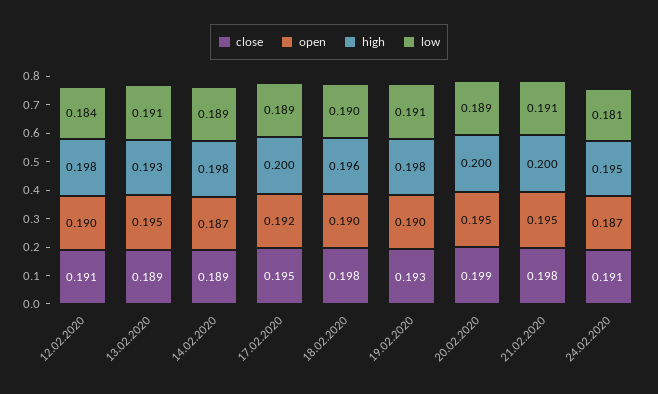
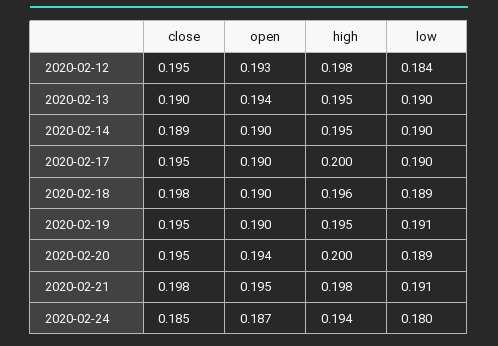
close, 12.02.2020: 0.191 -> 0.195
open, 12.02.2020: 0.19 -> 0.193
close, 13.02.2020: 0.189 -> 0.19
open, 13.02.2020: 0.195 -> 0.194
high, 13.02.2020: 0.193 -> 0.195
low, 13.02.2020: 0.191 -> 0.19
open, 14.02.2020: 0.187 -> 0.19
high, 14.02.2020: 0.198 -> 0.195
low, 14.02.2020: 0.189 -> 0.19
open, 17.02.2020: 0.192 -> 0.19
low, 17.02.2020: 0.189 -> 0.19
low, 18.02.2020: 0.19 -> 0.189
close, 19.02.2020: 0.193 -> 0.195
high, 19.02.2020: 0.198 -> 0.195
close, 20.02.2020: 0.199 -> 0.195
open, 20.02.2020: 0.195 -> 0.194
high, 21.02.2020: 0.2 -> 0.198
close, 24.02.2020: 0.191 -> 0.185
high, 24.02.2020: 0.195 -> 0.194
low, 24.02.2020: 0.181 -> 0.18

